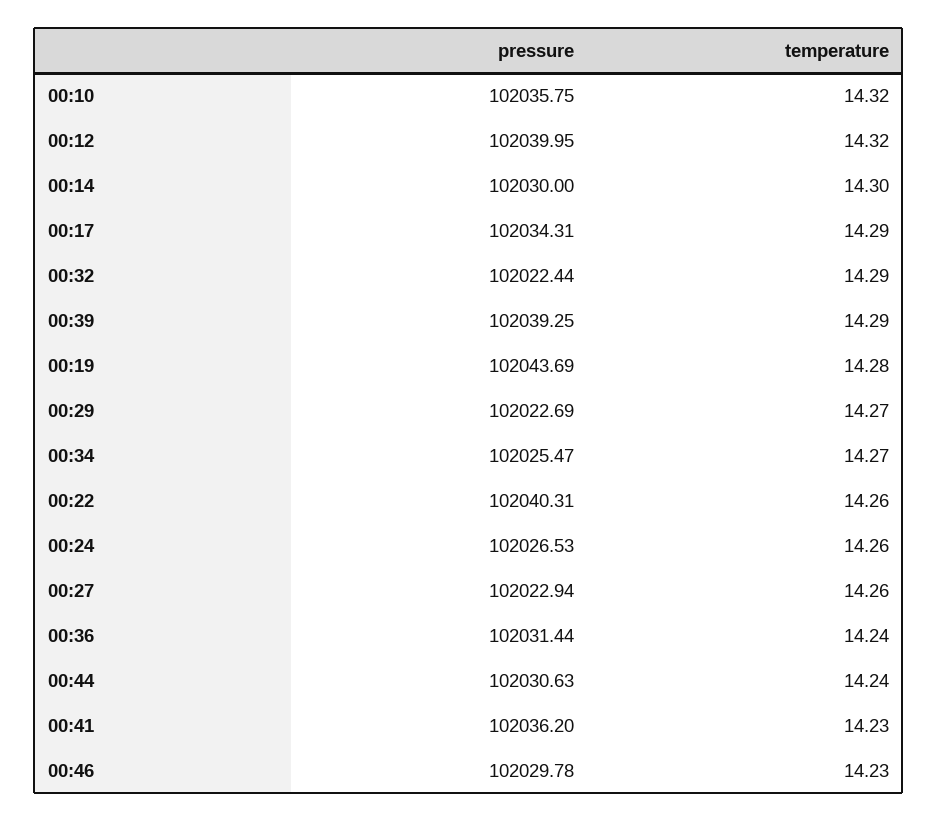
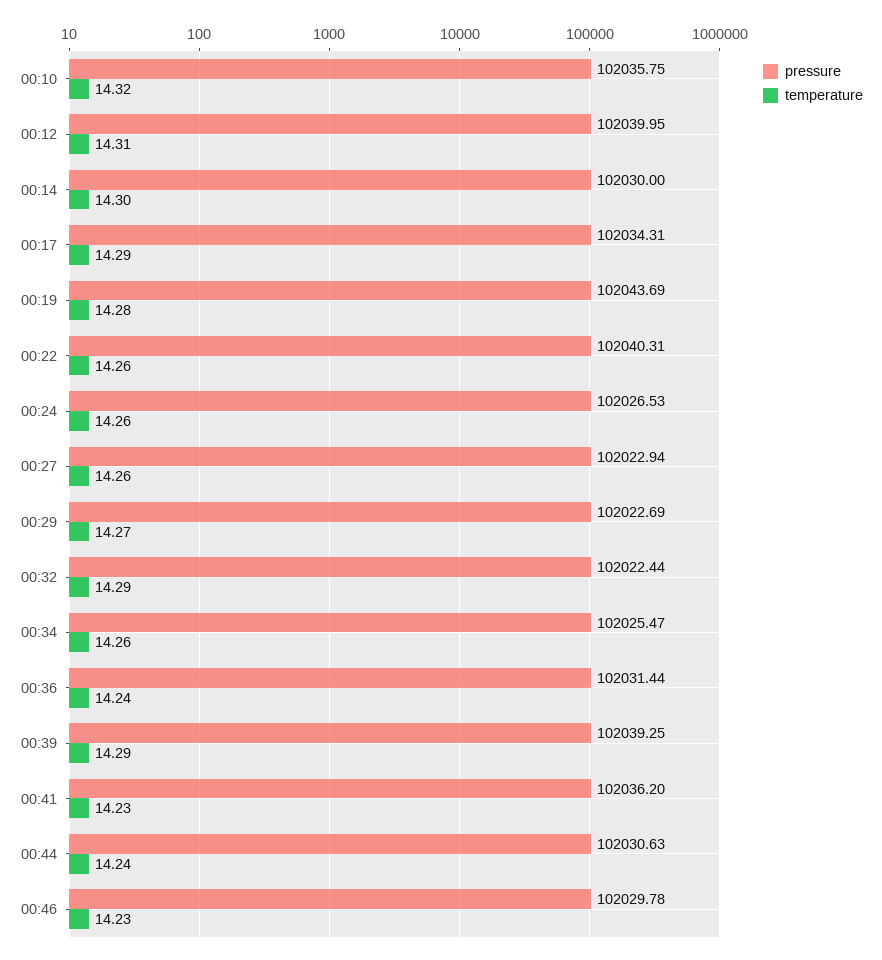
temperature, 00:12: 14.32 -> 14.31
temperature, 00:34: 14.27 -> 14.26

